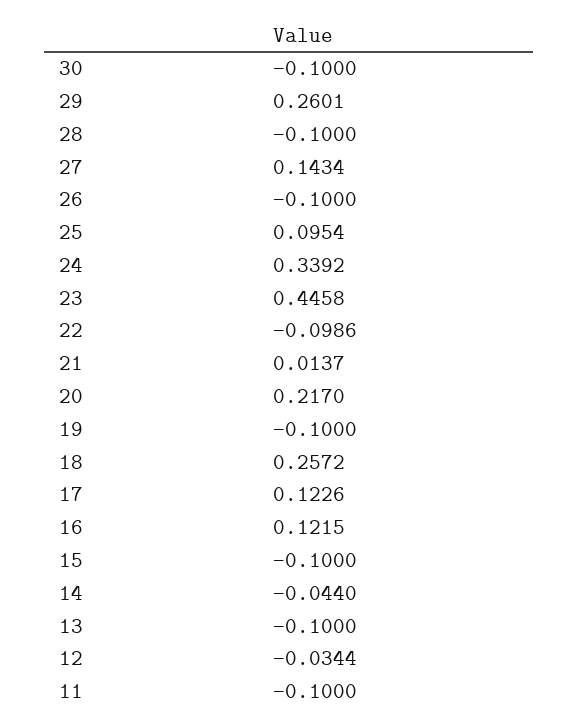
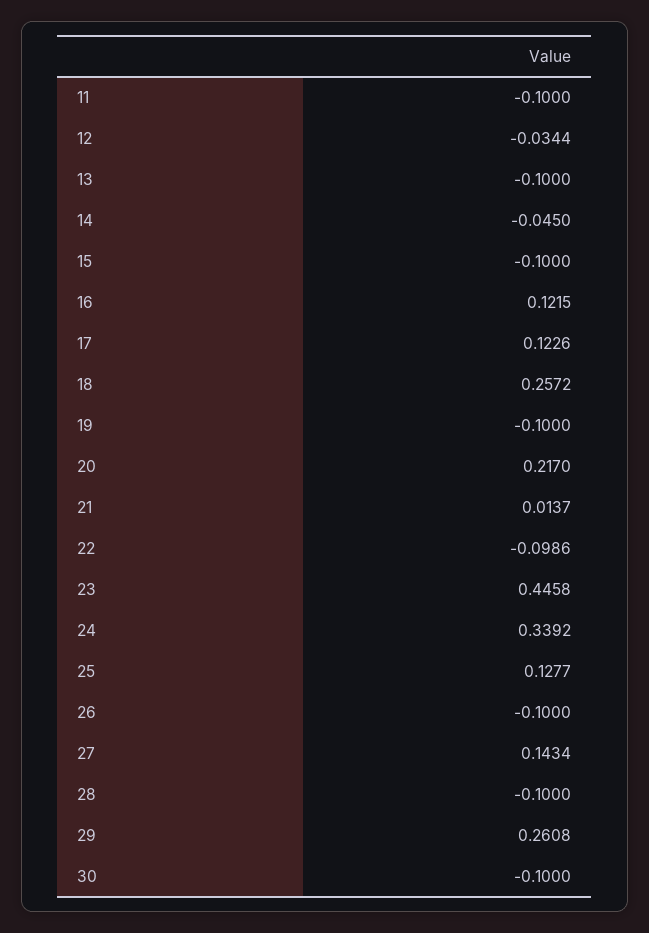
29: 0.2601 -> 0.2608
25: 0.0954 -> 0.1277
14: -0.044 -> -0.045

